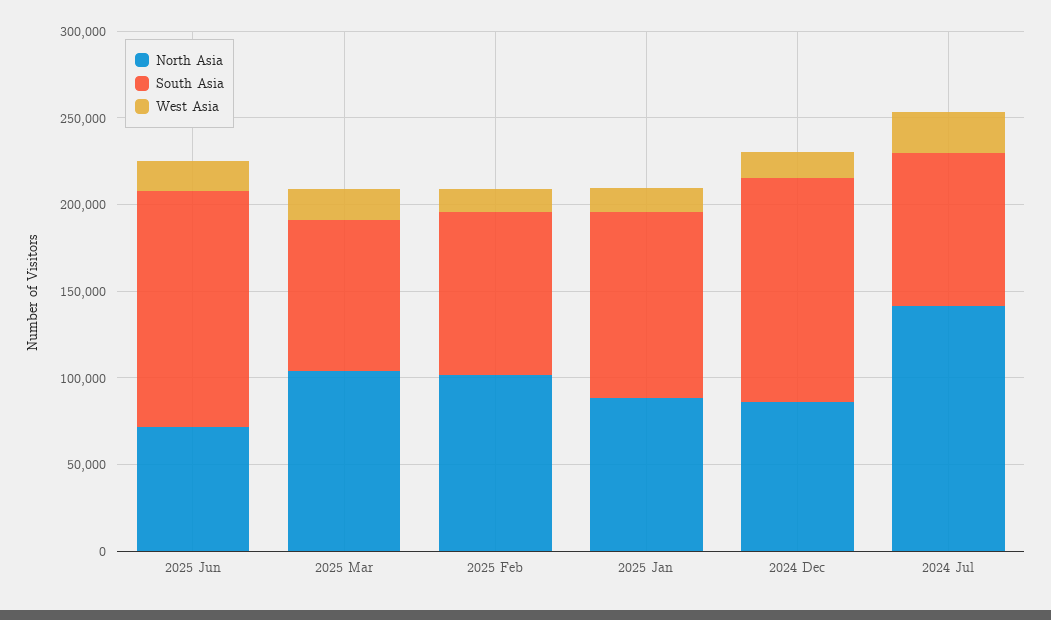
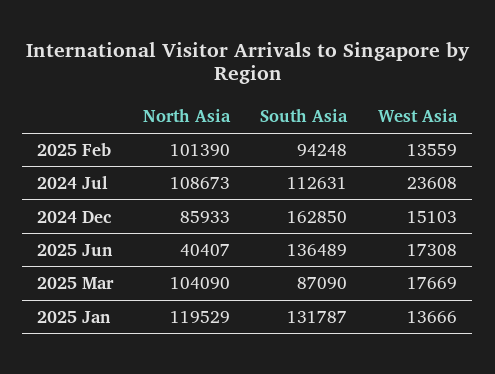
North Asia, 2025 Jun: 70000 -> 40407
North Asia, 2025 Jan: 90000 -> 119529
South Asia, 2025 Jan: 110000 -> 131787
South Asia, 2024 Dec: 130000 -> 162850
North Asia, 2024 Jul: 140000 -> 108673
South Asia, 2024 Jul: 90000 -> 112631

